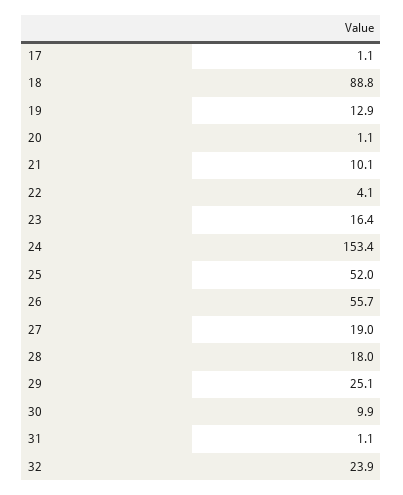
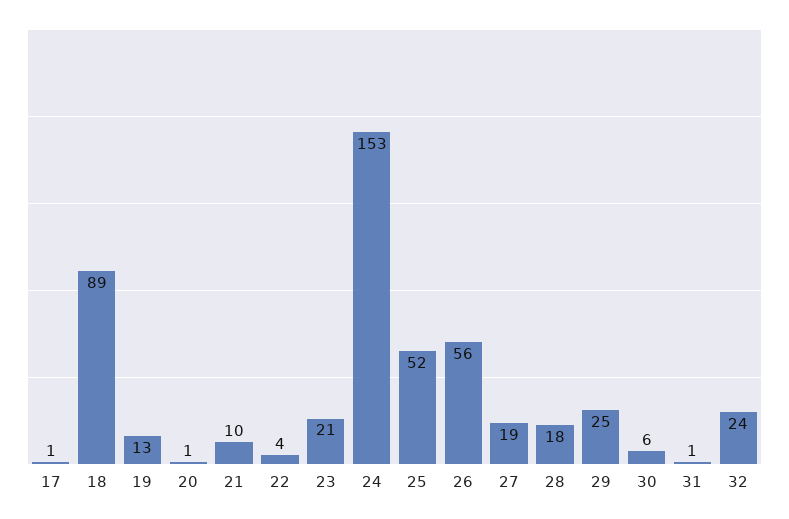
23: 16.4 -> 21
30: 9.9 -> 6

